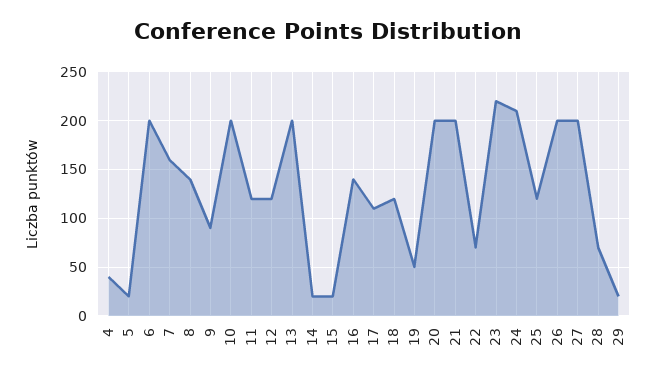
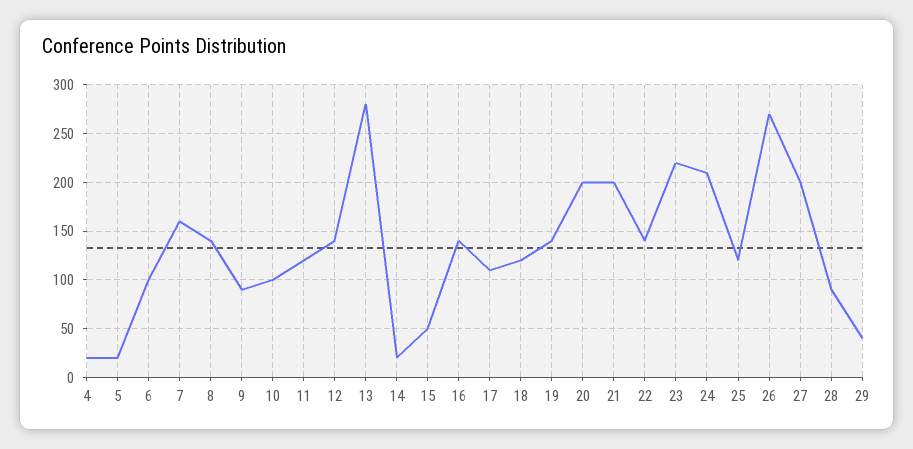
4: 40 -> 20
6: 200 -> 100
10: 200 -> 100
12: 120 -> 140
13: 200 -> 280
15: 20 -> 50
19: 50 -> 140
22: 70 -> 140
26: 200 -> 270
28: 70 -> 90
29: 20 -> 40

